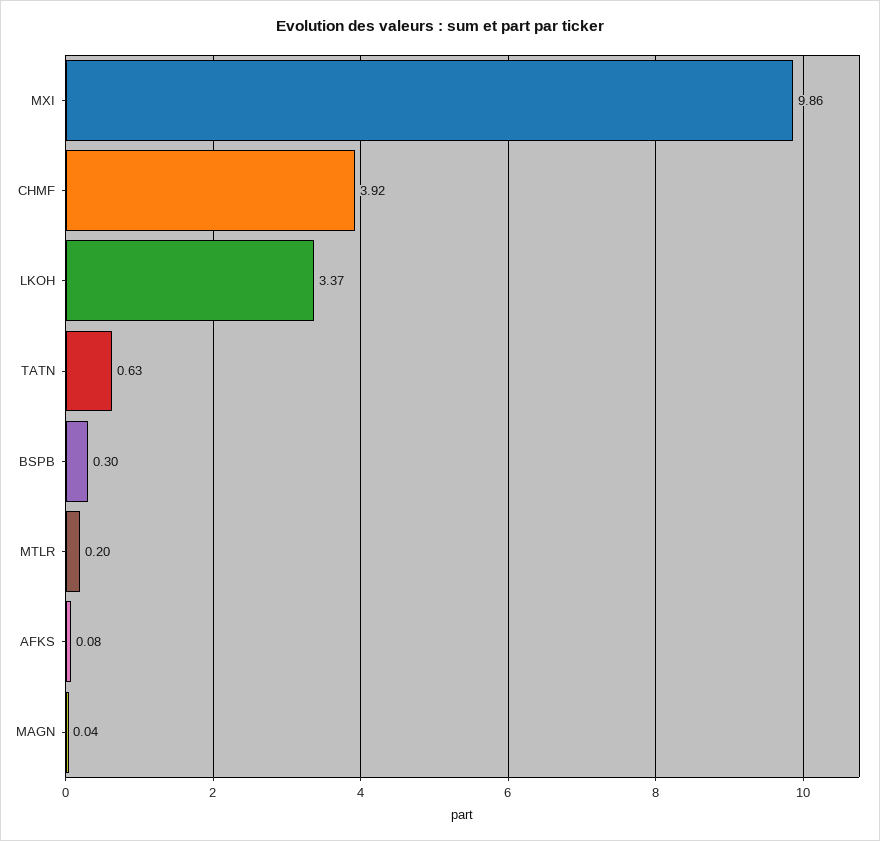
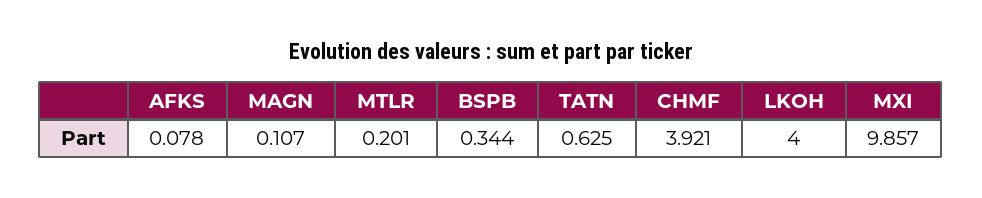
LKOH: 3.37 -> 4
BSPB: 0.3 -> 0.344
MAGN: 0.04 -> 0.107

